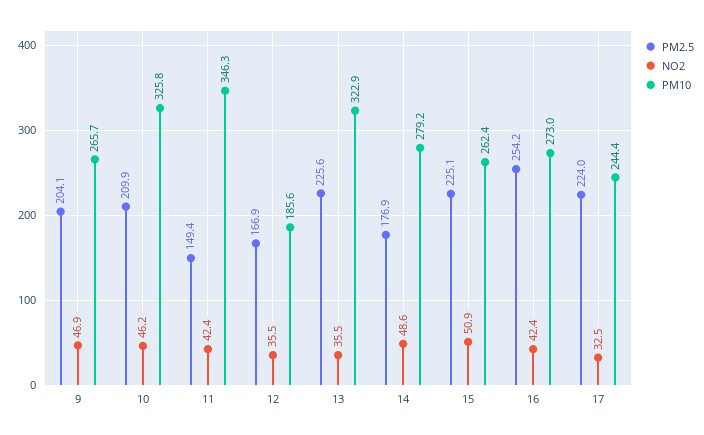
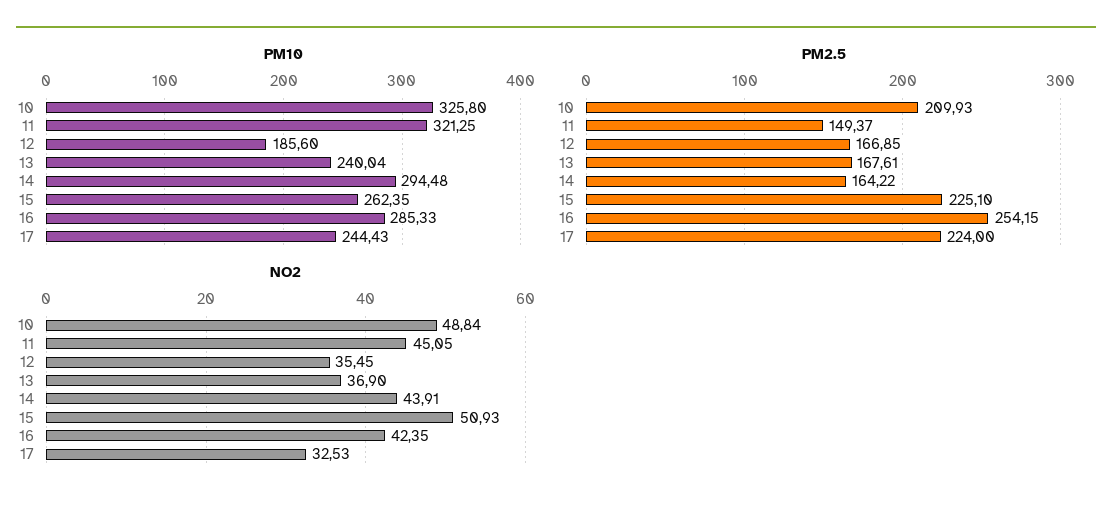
PM2.5, 9: 204.1 -> none
NO2, 9: 46.9 -> none
PM10, 9: 265.7 -> none
NO2, 10: 46.2 -> 48.84
NO2, 11: 42.4 -> 45.05
PM10, 11: 346.3 -> 321.25
PM2.5, 13: 225.6 -> 167.61
NO2, 13: 35.5 -> 36.9
PM10, 13: 322.9 -> 240.04
PM2.5, 14: 176.9 -> 164.22
NO2, 14: 48.6 -> 43.91
PM10, 14: 279.2 -> 294.48
PM10, 16: 273 -> 285.33

